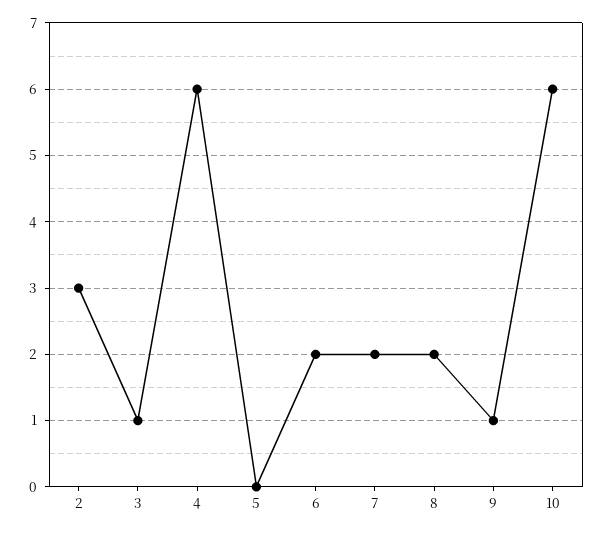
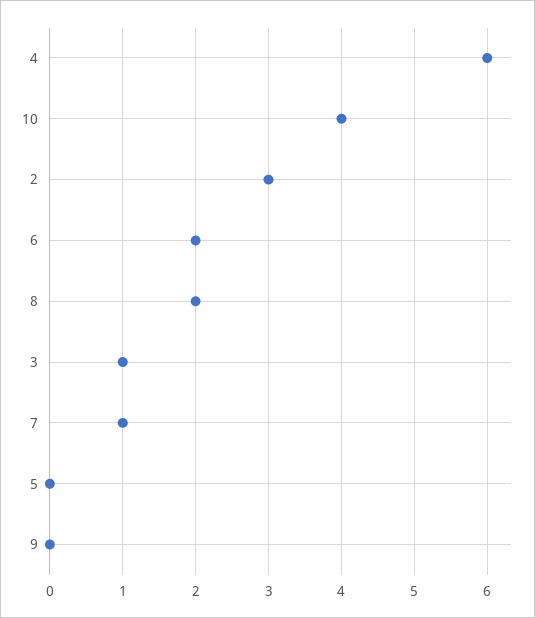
7: 2 -> 1
9: 1 -> 0
10: 6 -> 4

